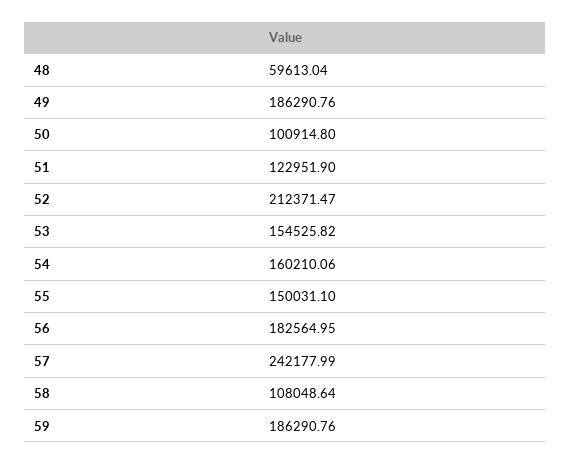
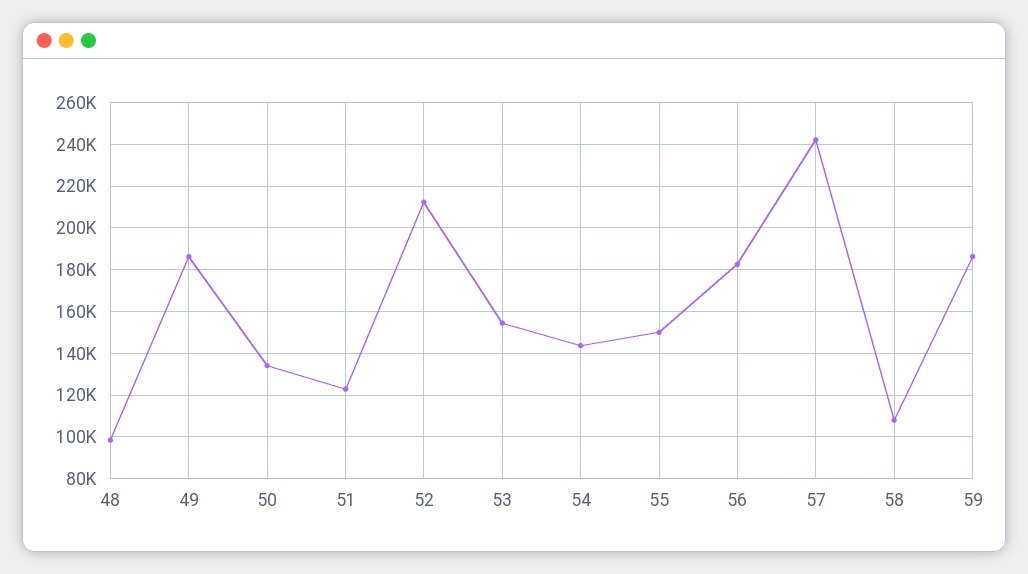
48: 59613.04 -> 100000
50: 100914.8 -> 135000
54: 160210.06 -> 145000

